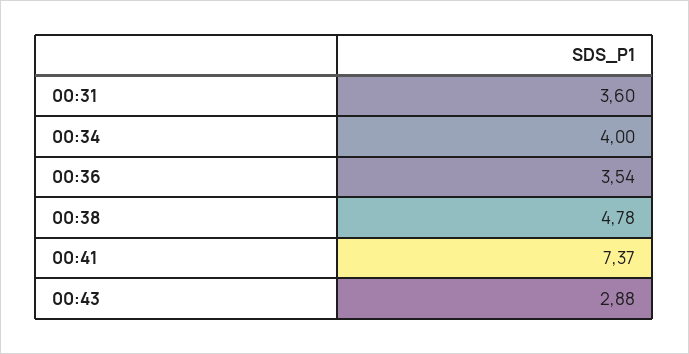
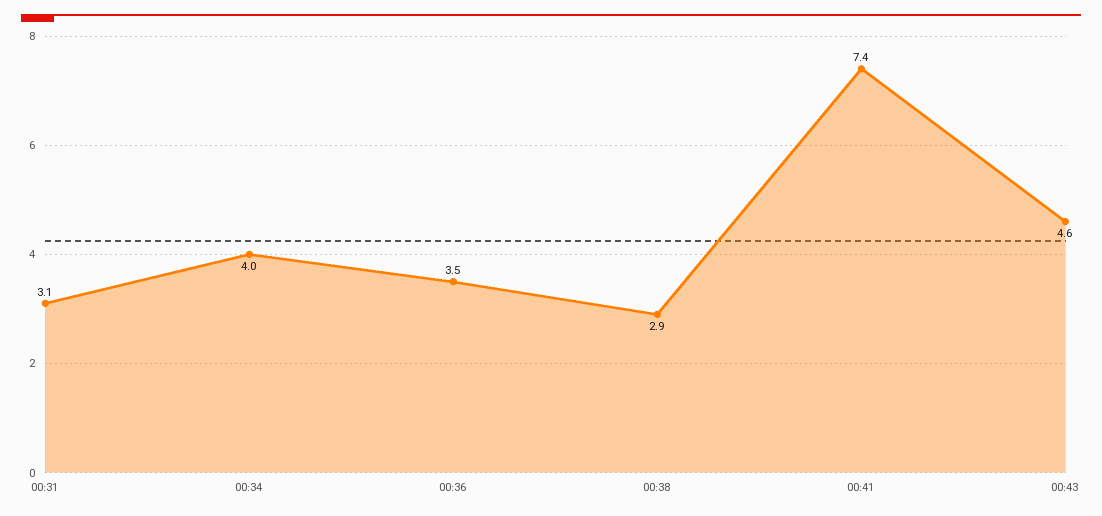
00:31: 3.6 -> 3.1
00:38: 4.78 -> 2.9
00:43: 2.88 -> 4.6

